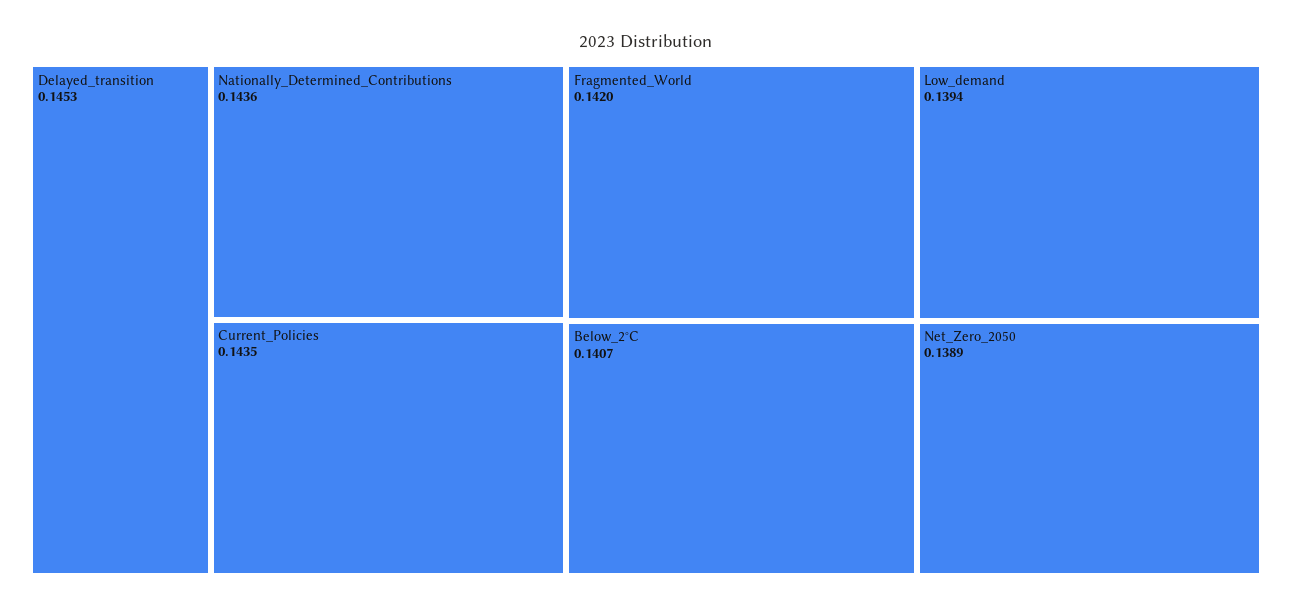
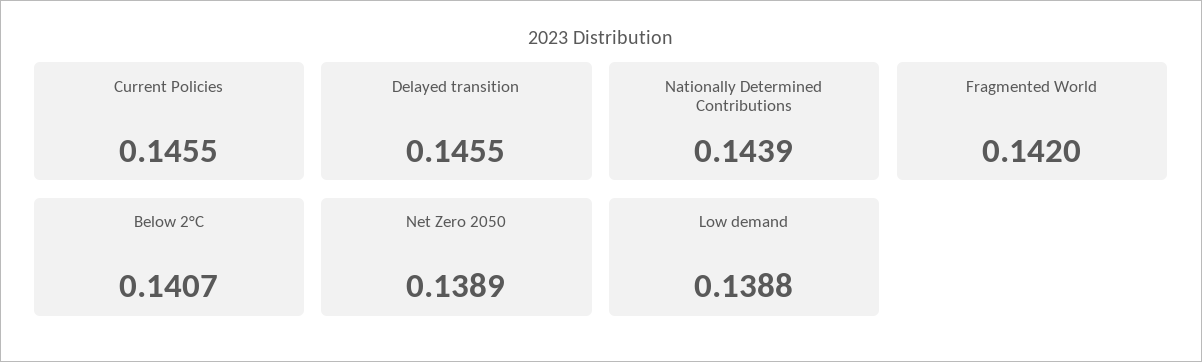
Delayed_transition: 0.1453 -> 0.1455
Nationally_Determined_Contributions: 0.1436 -> 0.1439
Current_Policies: 0.1435 -> 0.1455
Low_demand: 0.1394 -> 0.1388

